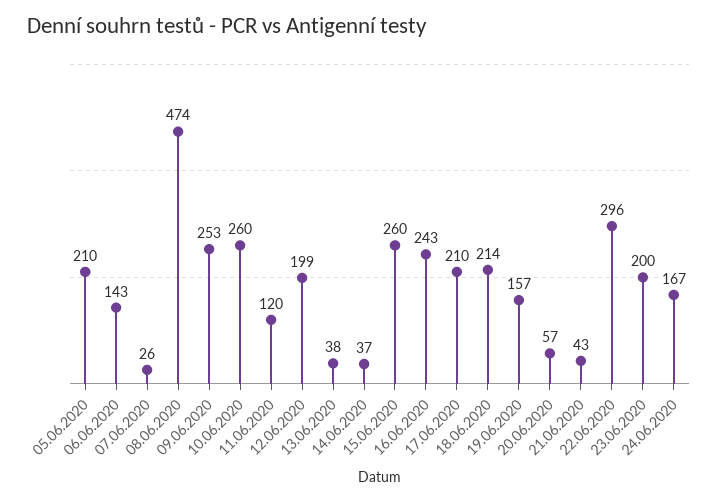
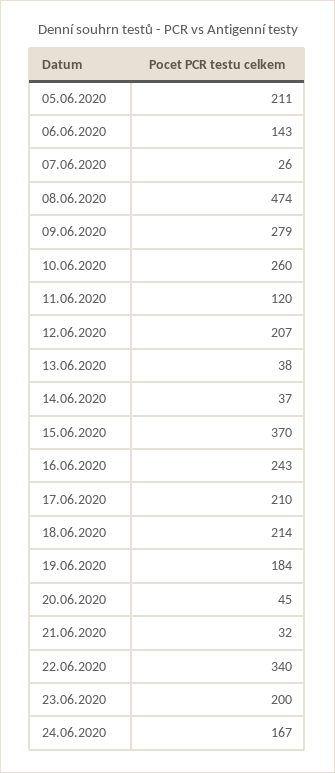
05.06.2020: 210 -> 211
09.06.2020: 253 -> 279
12.06.2020: 199 -> 207
15.06.2020: 260 -> 370
19.06.2020: 157 -> 184
20.06.2020: 57 -> 45
21.06.2020: 43 -> 32
22.06.2020: 296 -> 340

